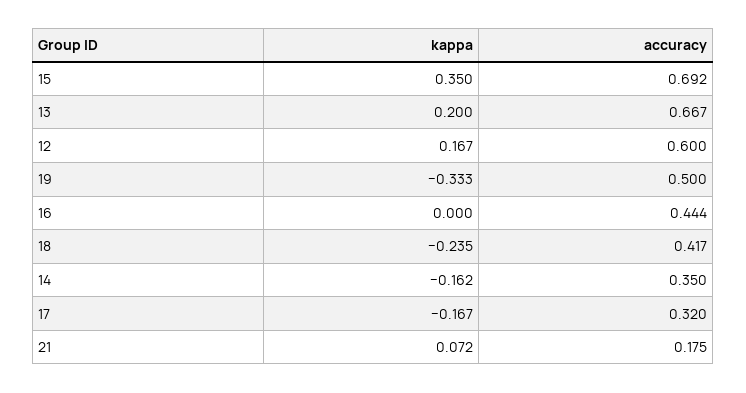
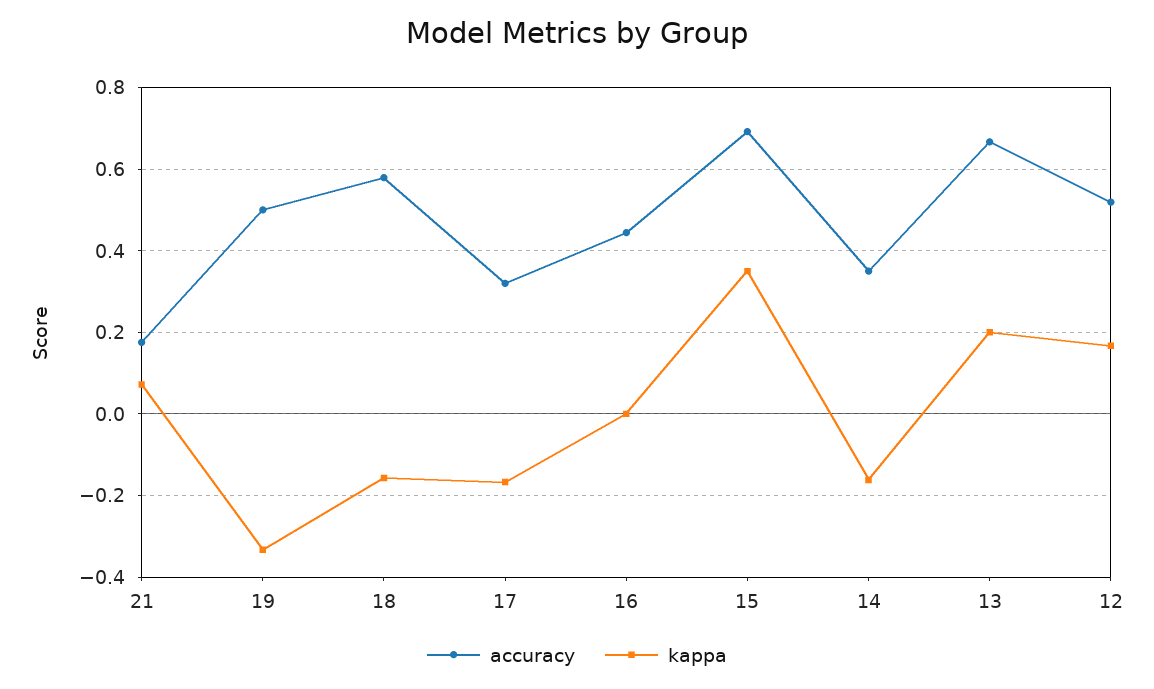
accuracy, 12: 0.6 -> 0.52
kappa, 18: -0.235 -> -0.16
accuracy, 18: 0.417 -> 0.58

